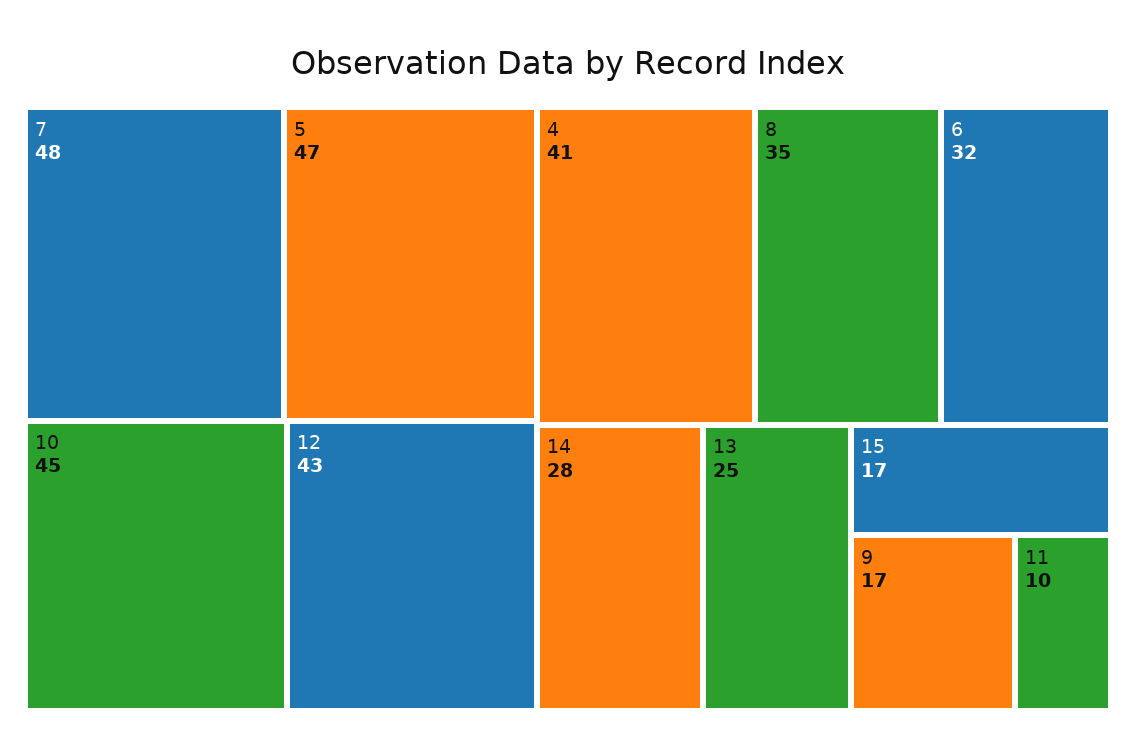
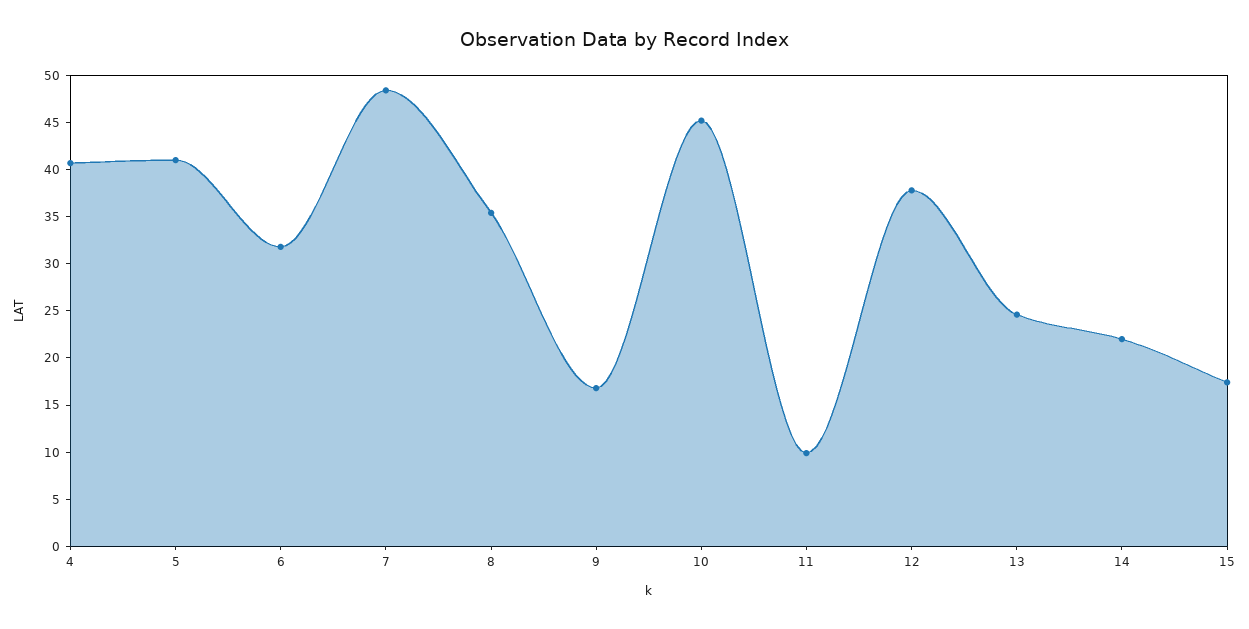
5: 47 -> 41
12: 43 -> 38
14: 28 -> 22

